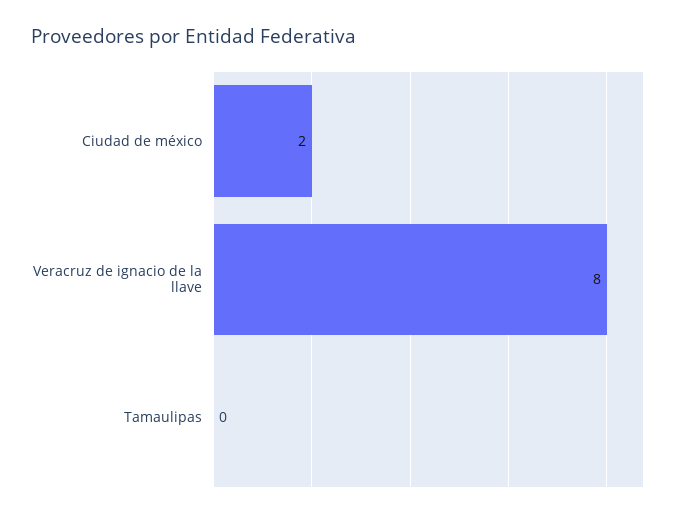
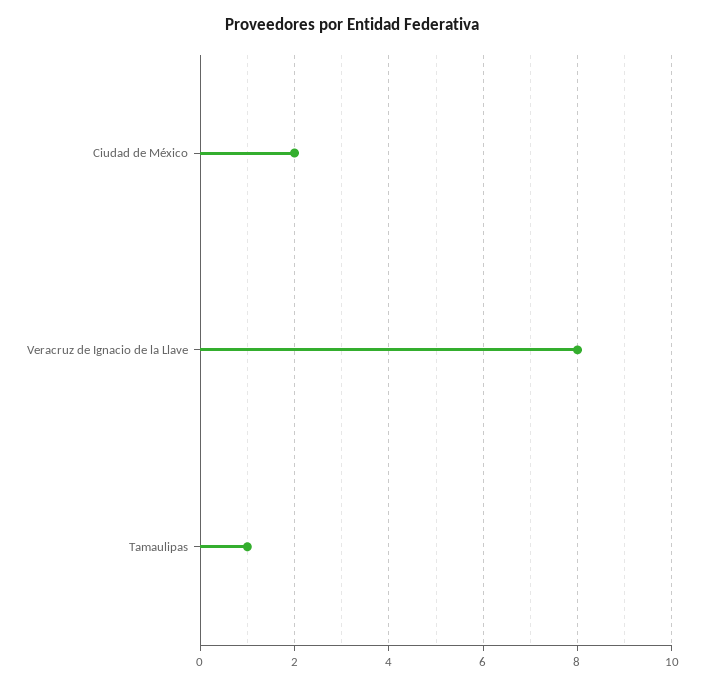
Tamaulipas: 0 -> 1

